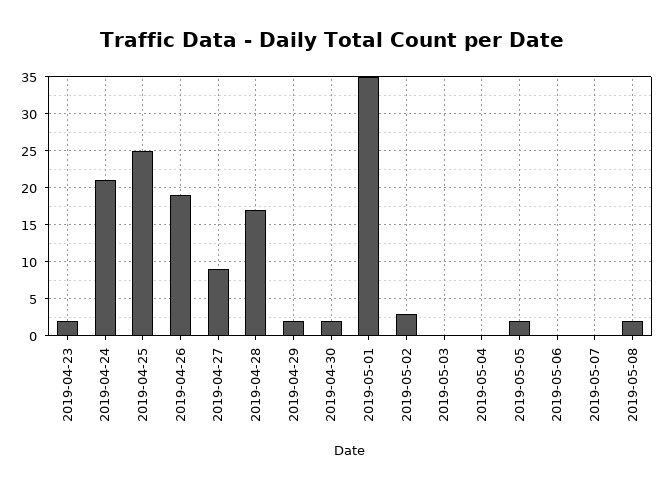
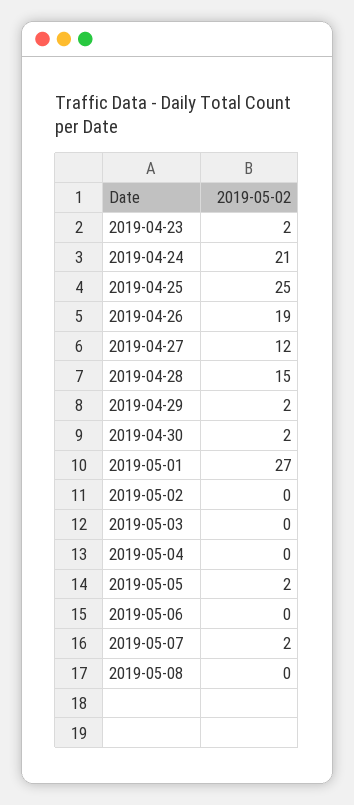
2019-04-27: 9 -> 12
2019-04-28: 17 -> 15
2019-05-01: 35 -> 27
2019-05-02: 3 -> 0
2019-05-07: 0 -> 2
2019-05-08: 2 -> 0

